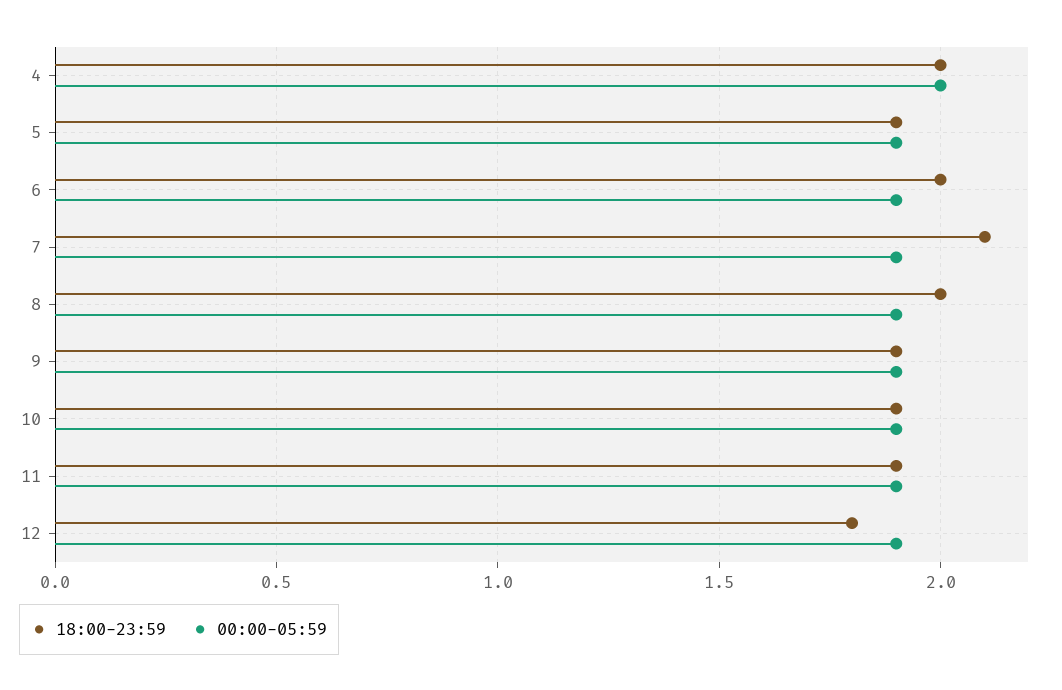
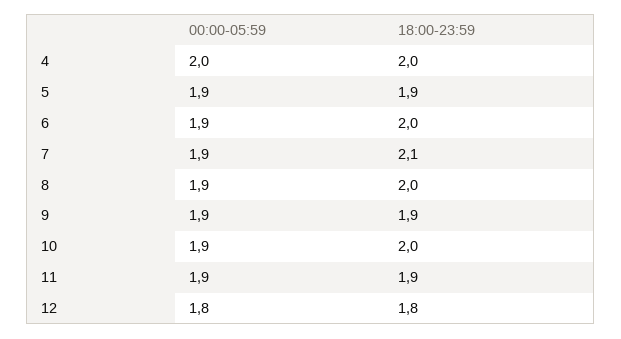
18:00-23:59, 10: 1.9 -> 2
00:00-05:59, 12: 1.9 -> 1.8

